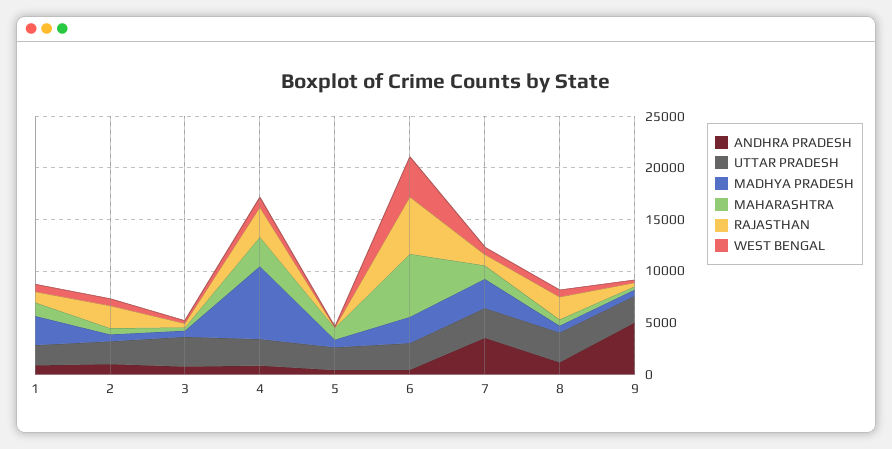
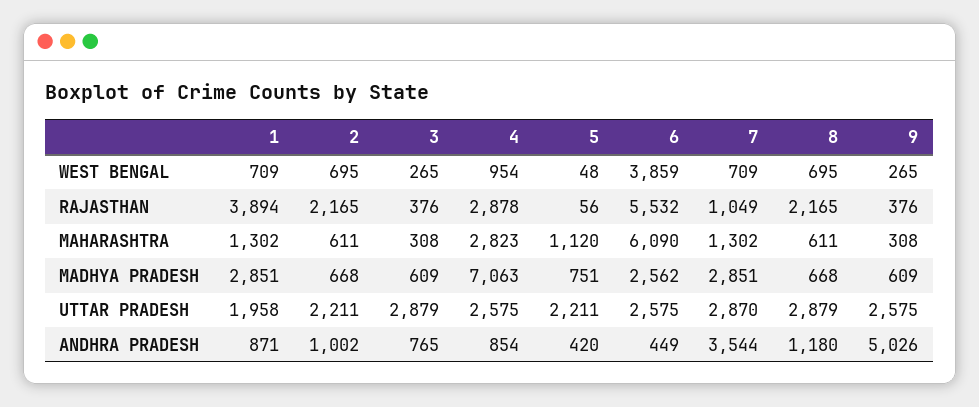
RAJASTHAN, 1: 1000 -> 3894

